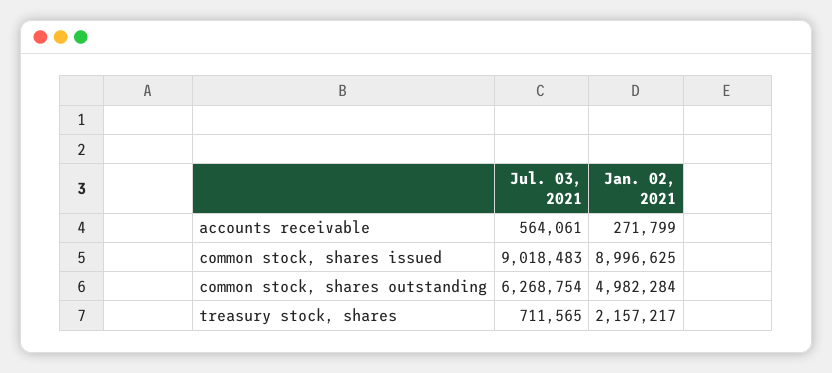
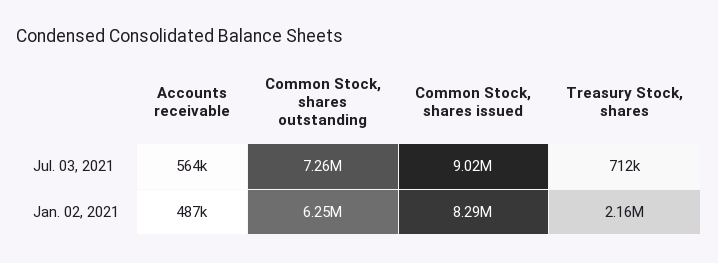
Jan. 02, 2021, accounts receivable: 271799 -> 487000
Jan. 02, 2021, common stock, shares issued: 8996625 -> 8290000
Jul. 03, 2021, common stock, shares outstanding: 6268754 -> 7260000
Jan. 02, 2021, common stock, shares outstanding: 4982284 -> 6250000

